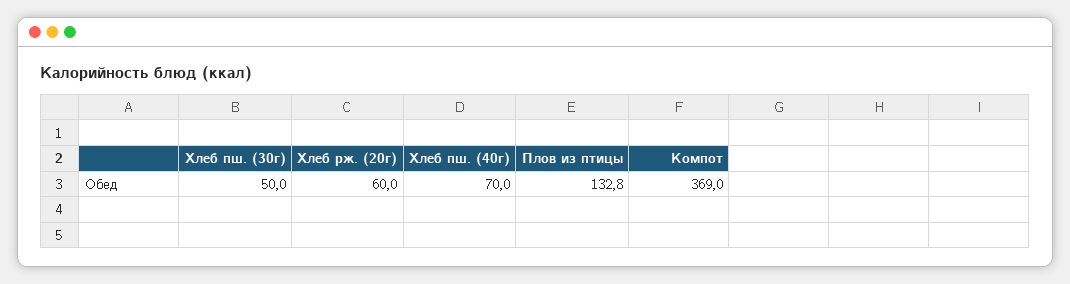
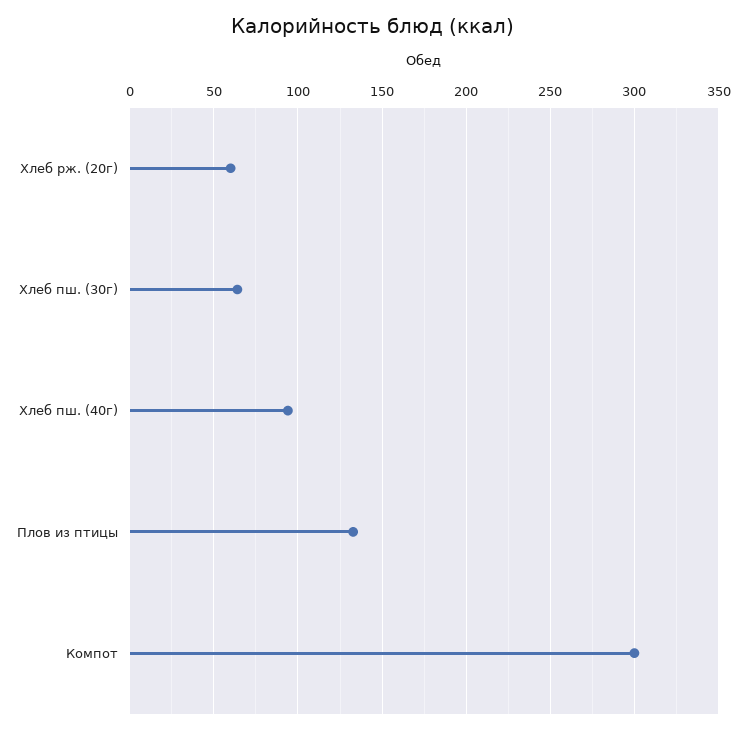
Хлеб пш. (30г): 50 -> 65
Хлеб пш. (40г): 70 -> 95
Компот: 369 -> 300

